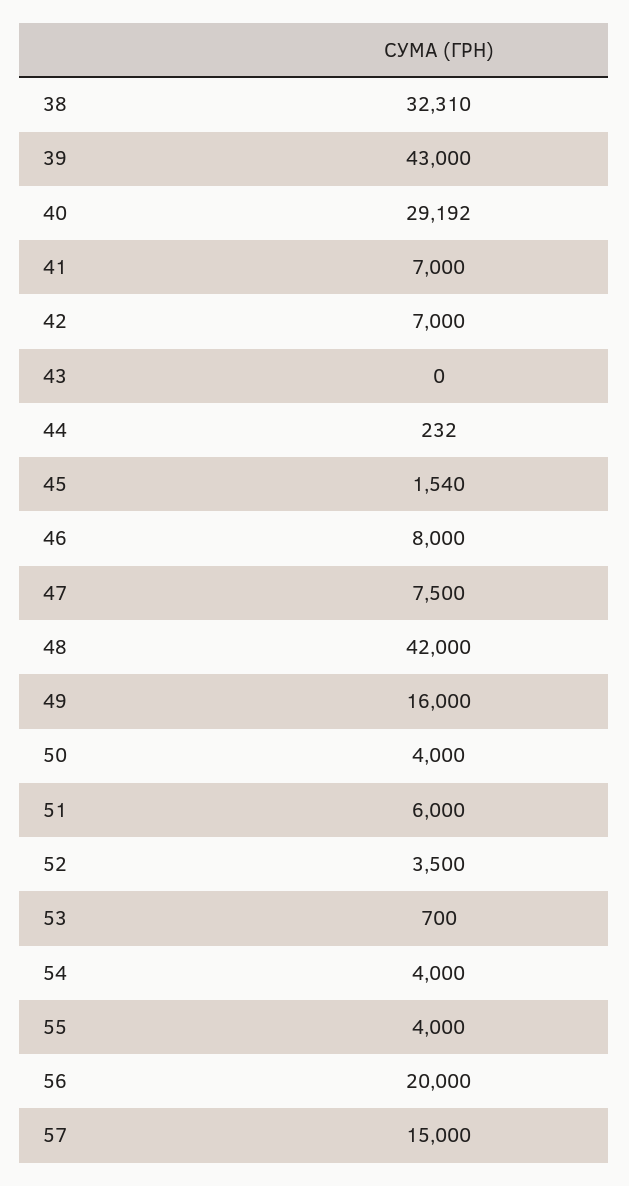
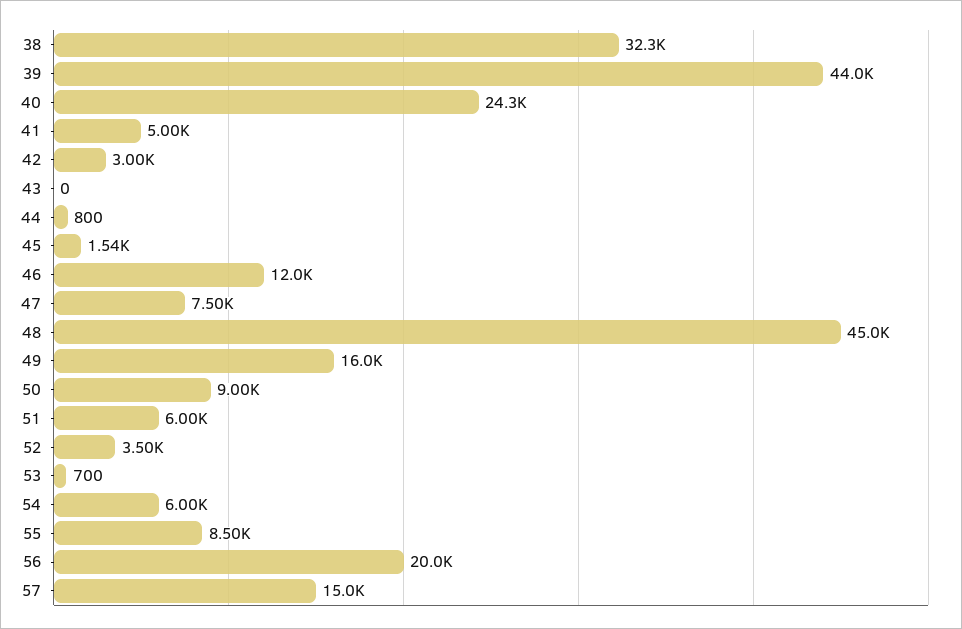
39: 43000 -> 44000
40: 29192 -> 24300
41: 7000 -> 5000
42: 7000 -> 3000
44: 232 -> 800
46: 8000 -> 12000
48: 42000 -> 45000
50: 4000 -> 9000
54: 4000 -> 6000
55: 4000 -> 8500

